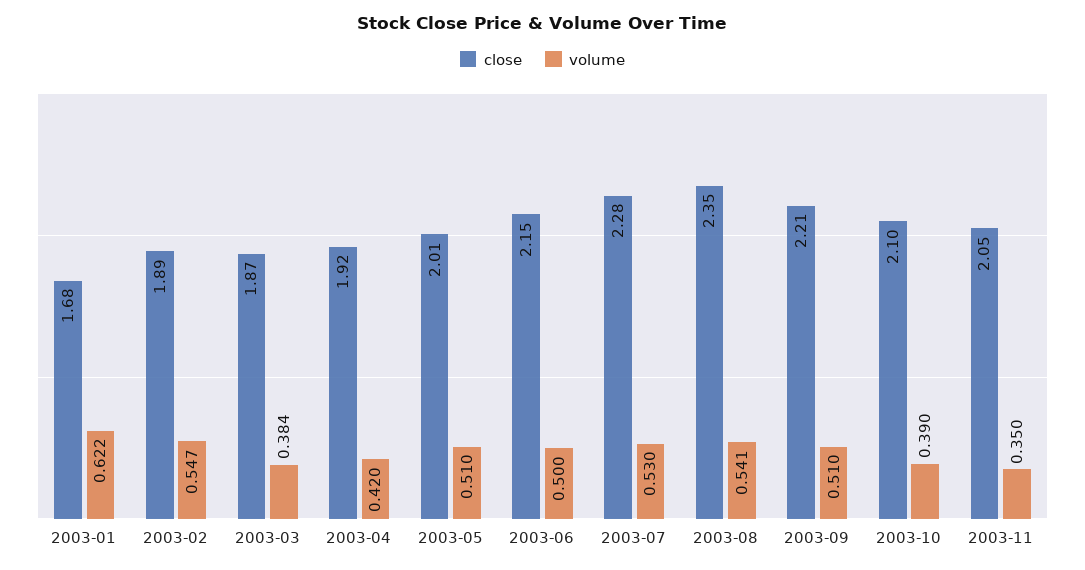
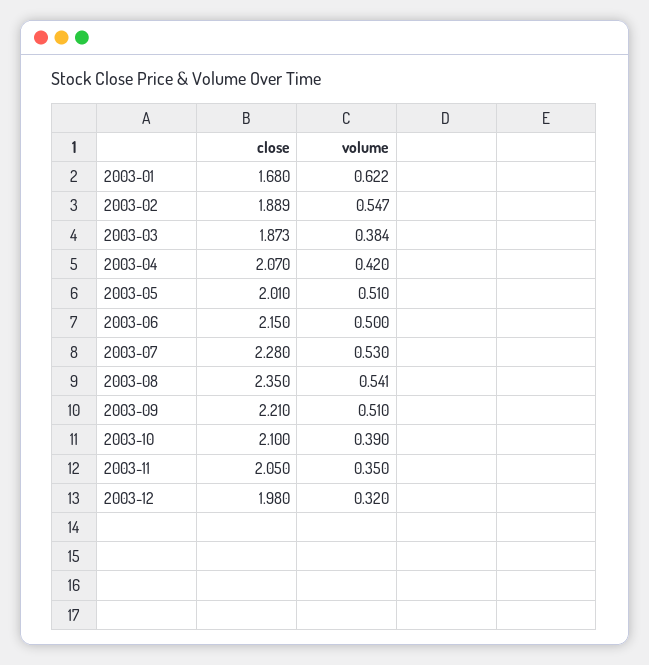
close, 2003-04: 1.92 -> 2.07
close, 2003-12: none -> 1.98
volume, 2003-12: none -> 0.32

